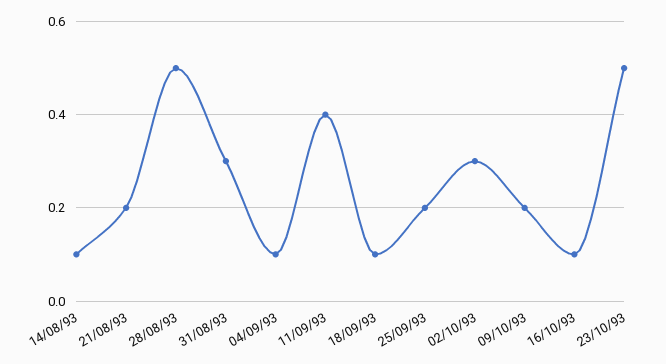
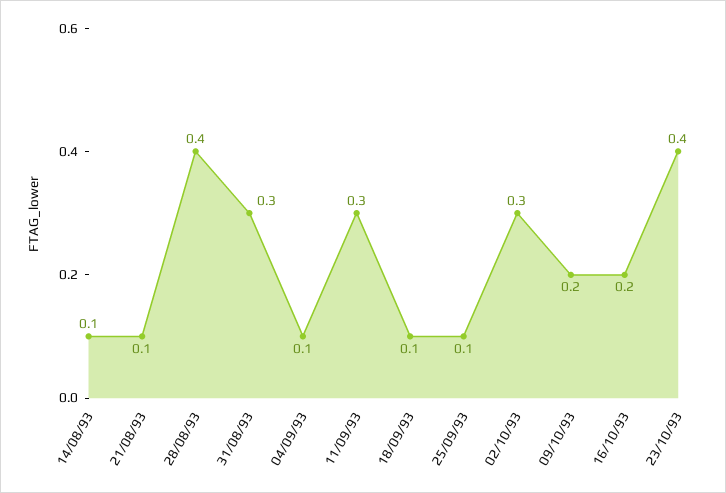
21/08/93: 0.2 -> 0.1
28/08/93: 0.5 -> 0.4
11/09/93: 0.4 -> 0.3
25/09/93: 0.2 -> 0.1
16/10/93: 0.1 -> 0.2
23/10/93: 0.5 -> 0.4

